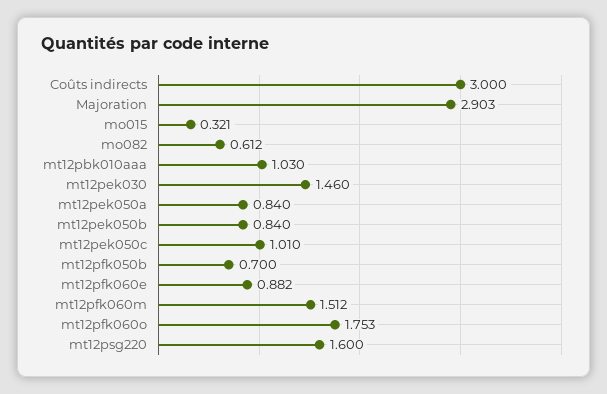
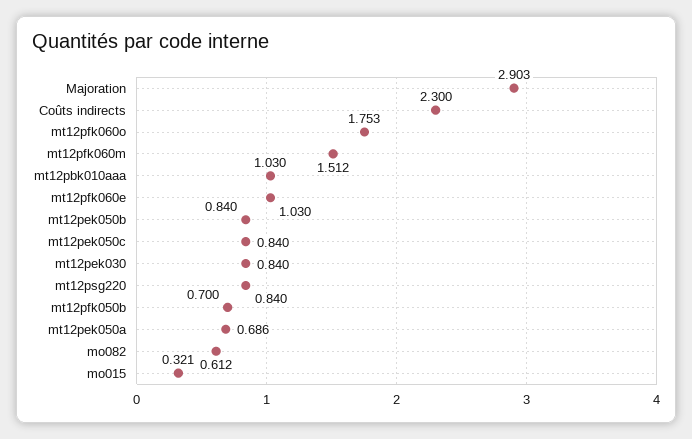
Coûts indirects: 3 -> 2.3
mt12pek030: 1.46 -> 0.84
mt12pek050a: 0.84 -> 0.686
mt12pek050c: 1.01 -> 0.84
mt12pfk060e: 0.882 -> 1.03
mt12psg220: 1.6 -> 0.84

